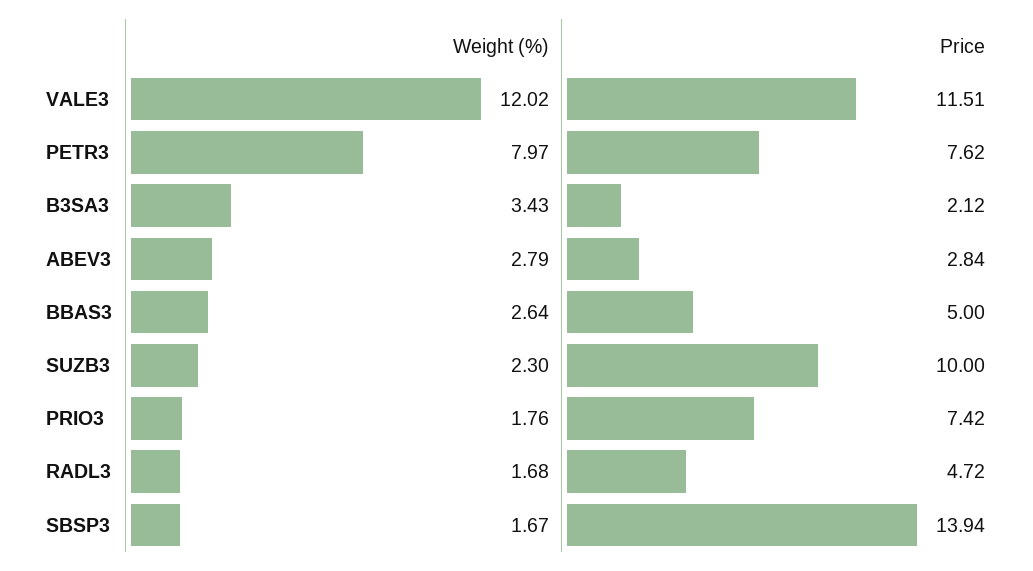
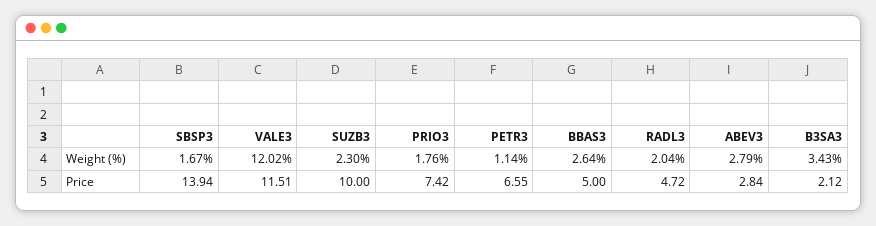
Weight (%), PETR3: 7.97 -> 1.14
Price, PETR3: 7.62 -> 6.55
Weight (%), RADL3: 1.68 -> 2.04

